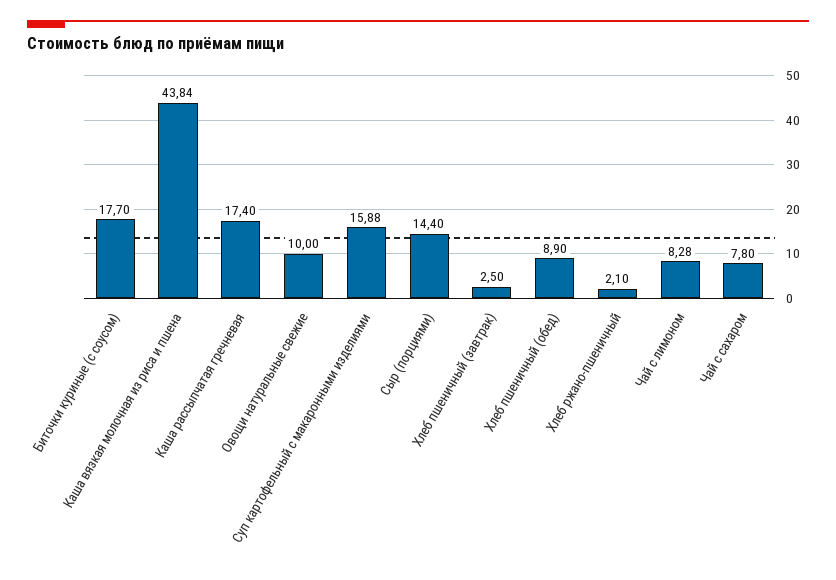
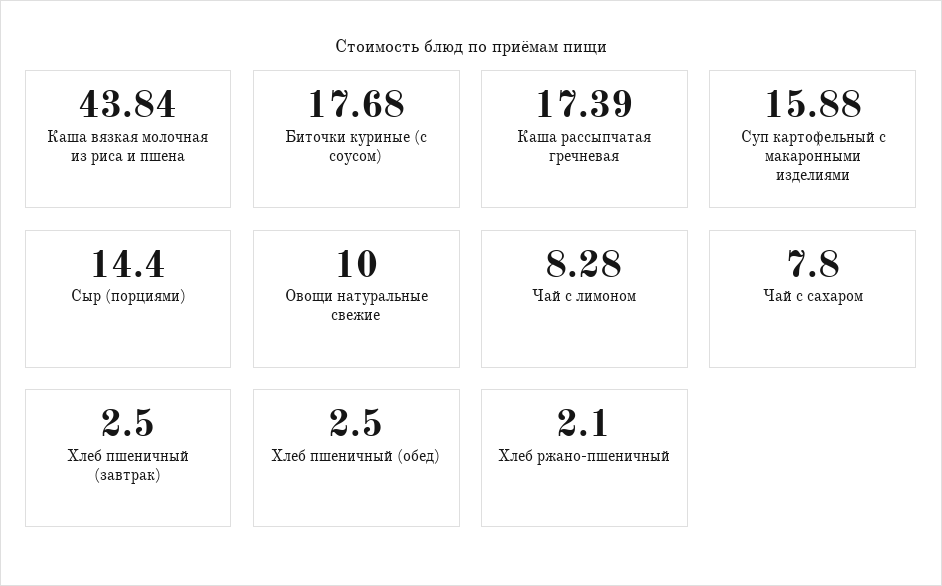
Биточки куриные (с соусом): 17.7 -> 17.68
Каша рассыпчатая гречневая: 17.4 -> 17.39
Хлеб пшеничный (обед): 8.9 -> 2.5

